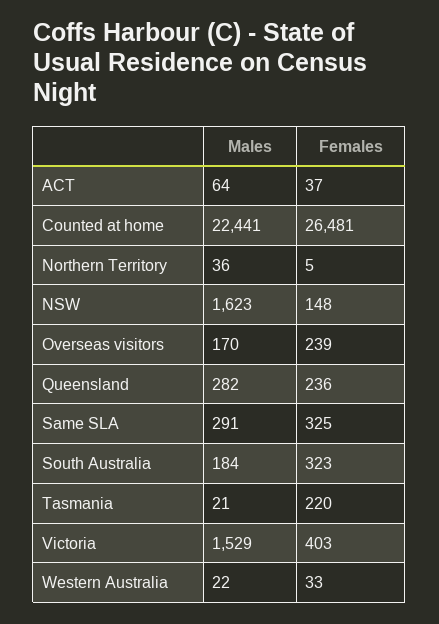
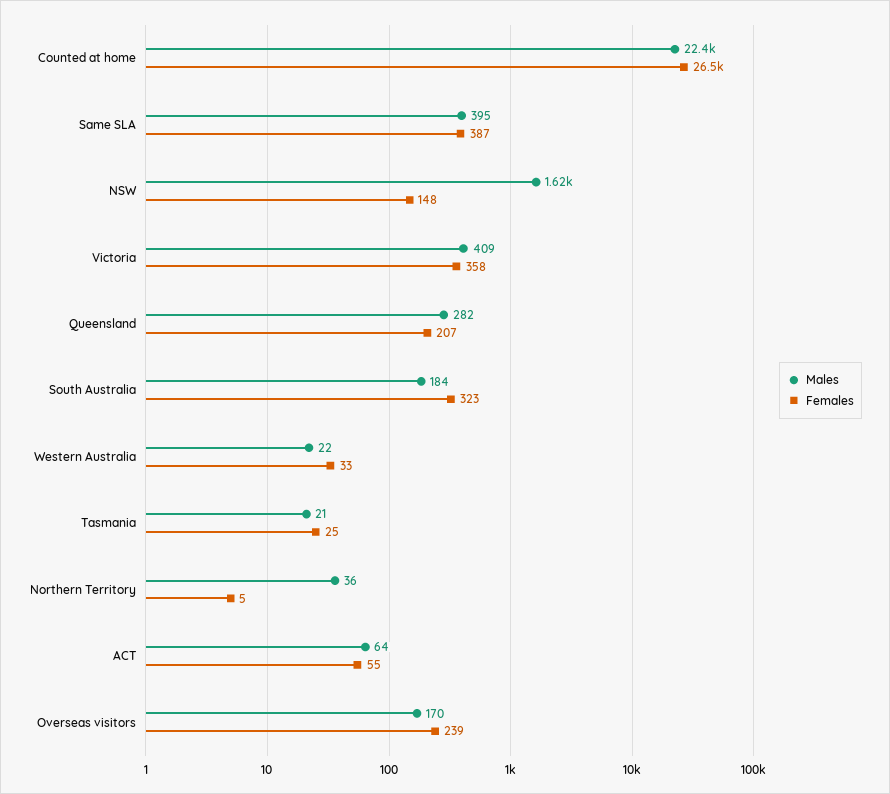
Females, ACT: 37 -> 55
Females, Queensland: 236 -> 207
Males, Same SLA: 291 -> 395
Females, Same SLA: 325 -> 387
Females, Tasmania: 220 -> 25
Males, Victoria: 1529 -> 409
Females, Victoria: 403 -> 358

